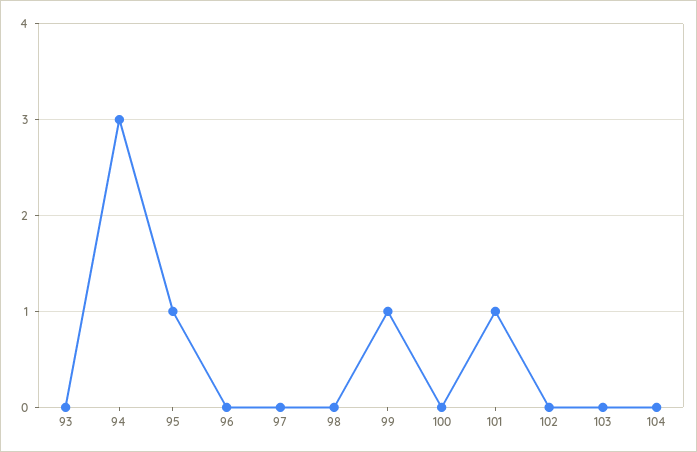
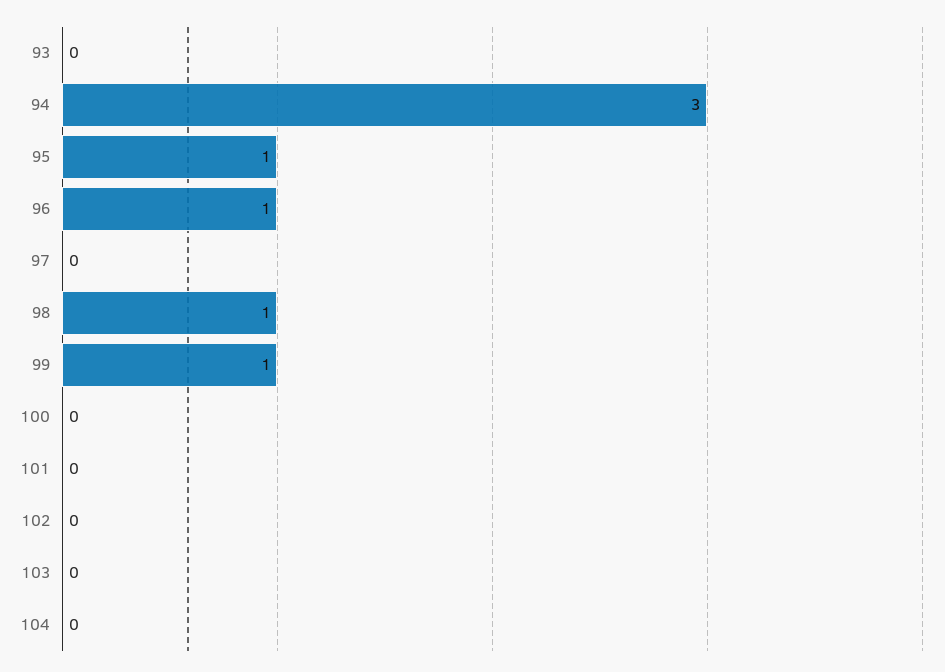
96: 0 -> 1
98: 0 -> 1
101: 1 -> 0

